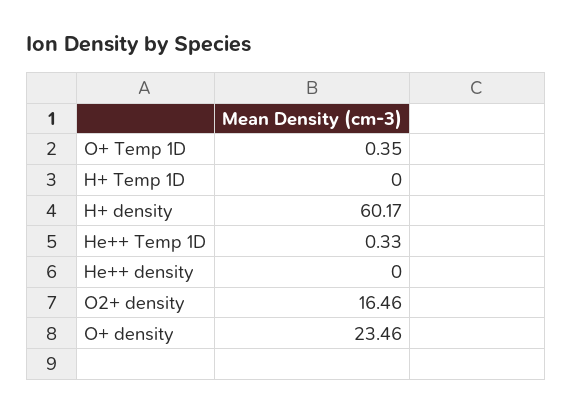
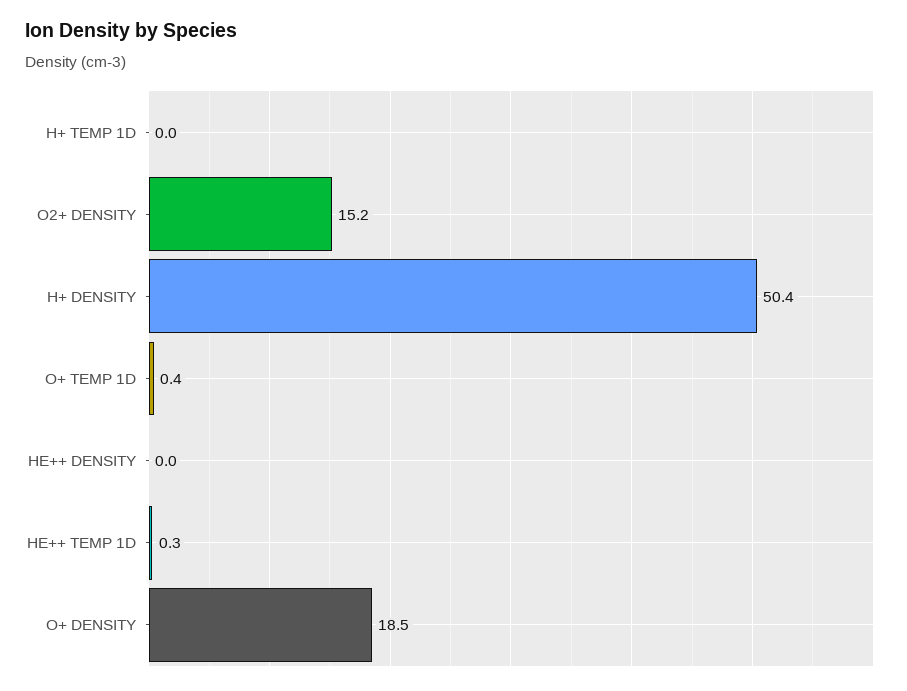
H+ density: 60.17 -> 50.4
O2+ density: 16.46 -> 15.2
O+ density: 23.46 -> 18.5

